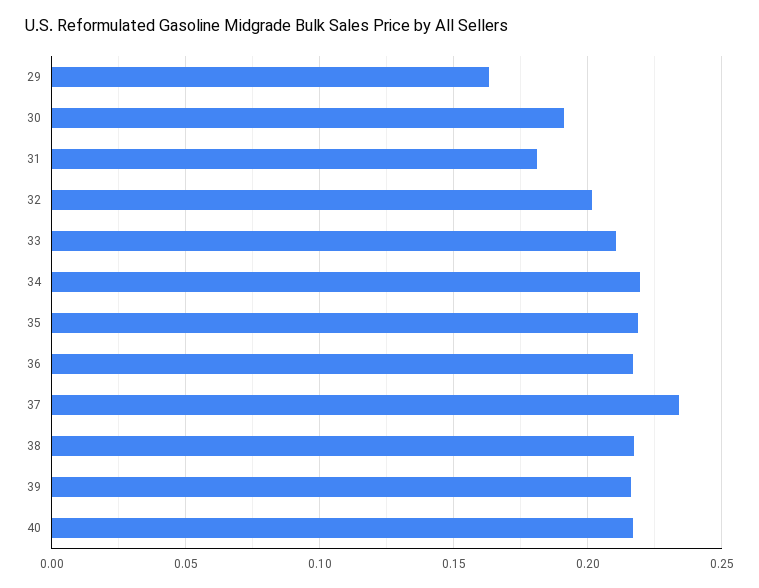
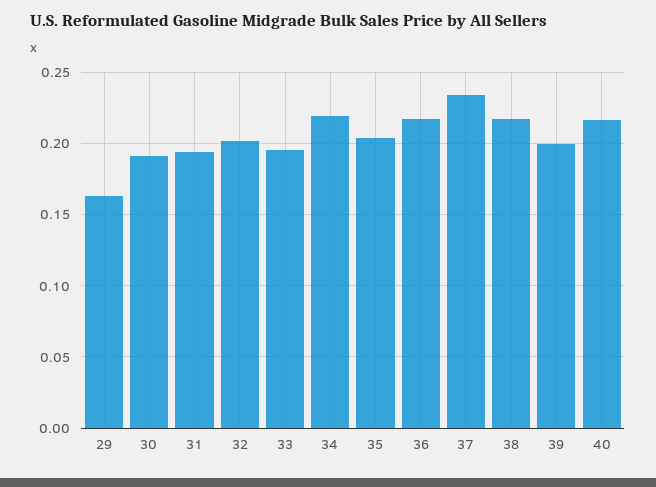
31: 0.18 -> 0.195
33: 0.21 -> 0.195
35: 0.22 -> 0.205
39: 0.215 -> 0.2

